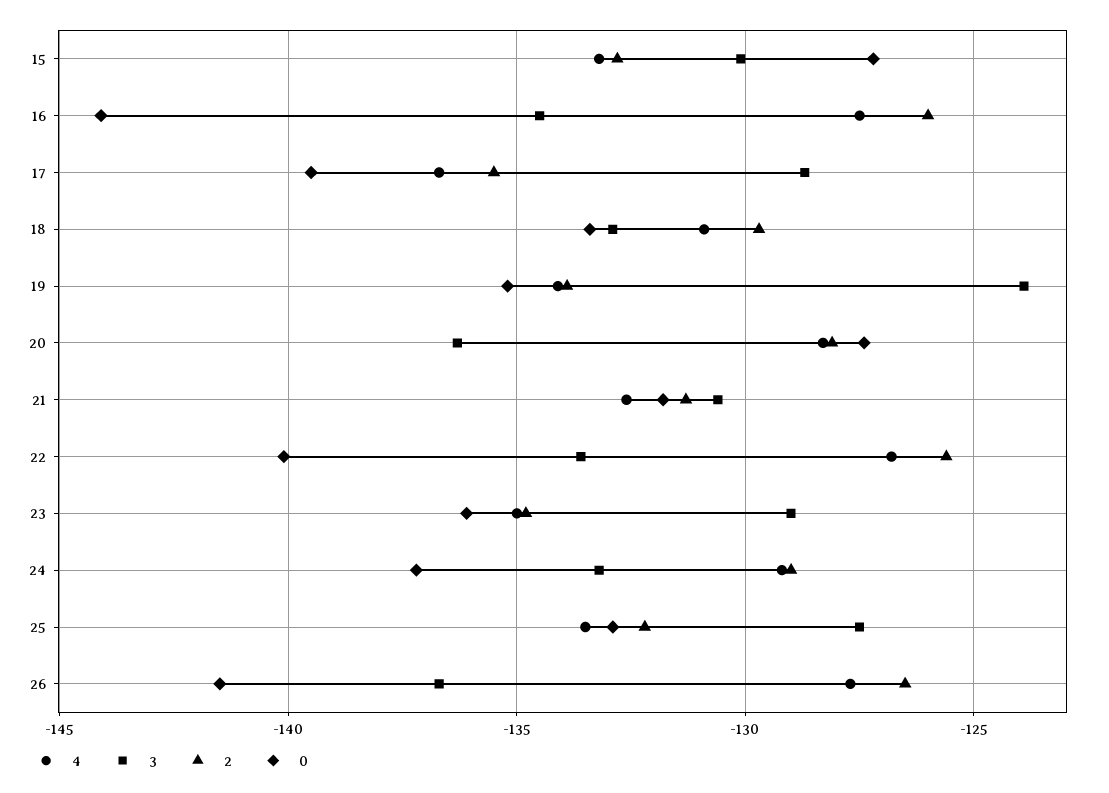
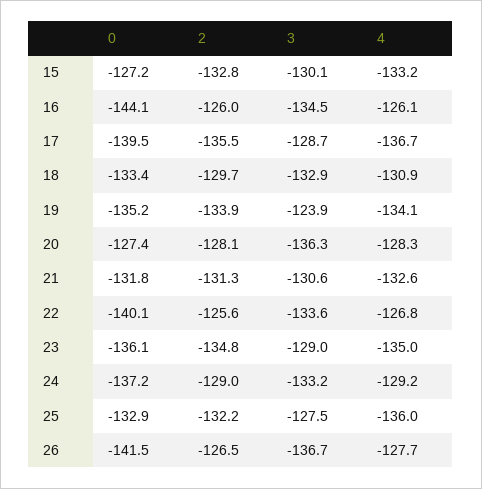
4, 16: -127.5 -> -126.1
4, 25: -133.5 -> -136

